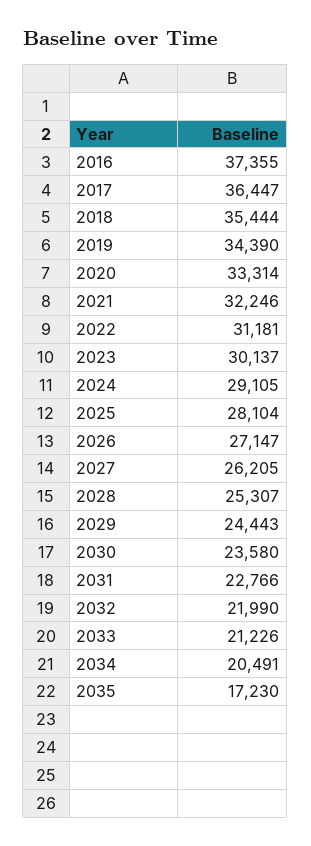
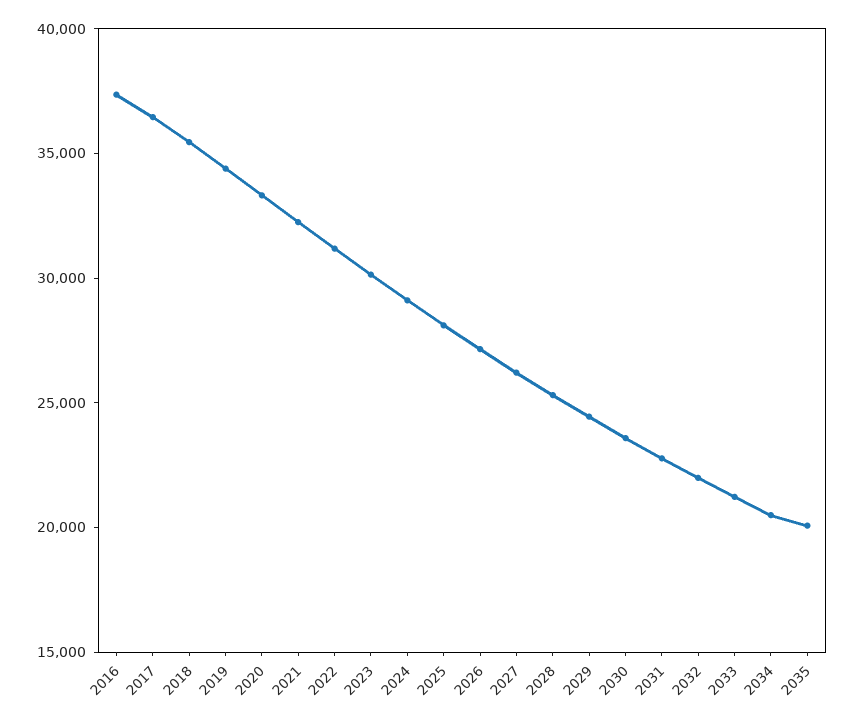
2035: 17230 -> 20000

